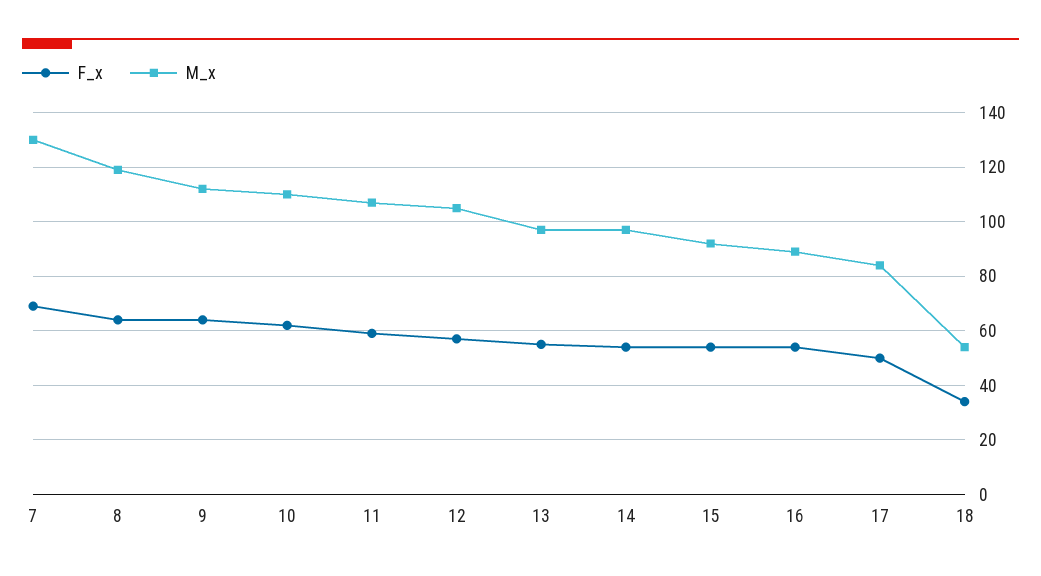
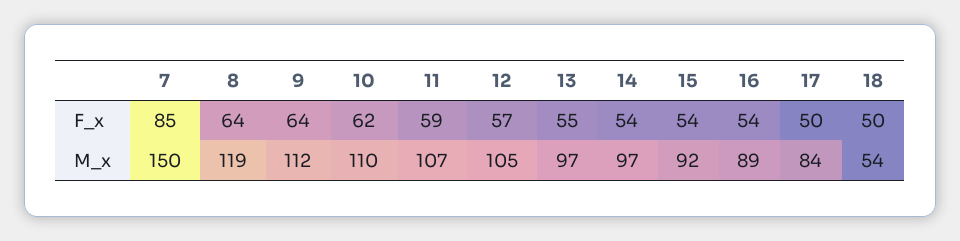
F_x, 7: 70 -> 85
M_x, 7: 130 -> 150
F_x, 18: 35 -> 50

